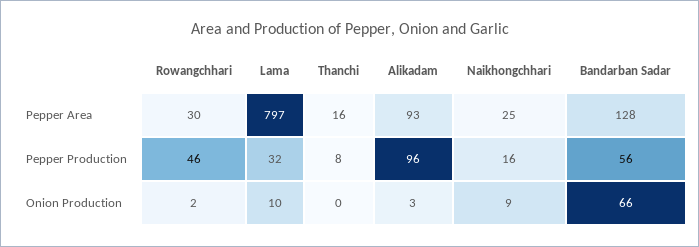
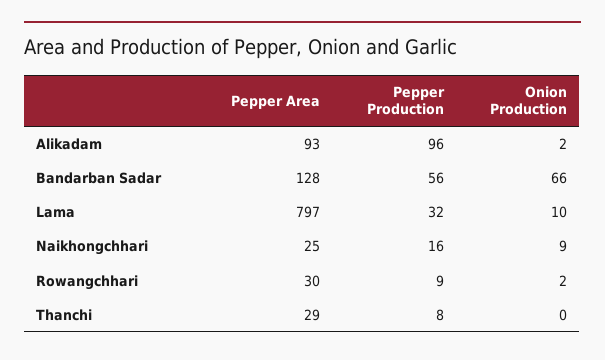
Thanchi, Pepper Area: 16 -> 29
Rowangchhari, Pepper Production: 46 -> 9
Alikadam, Onion Production: 3 -> 2

